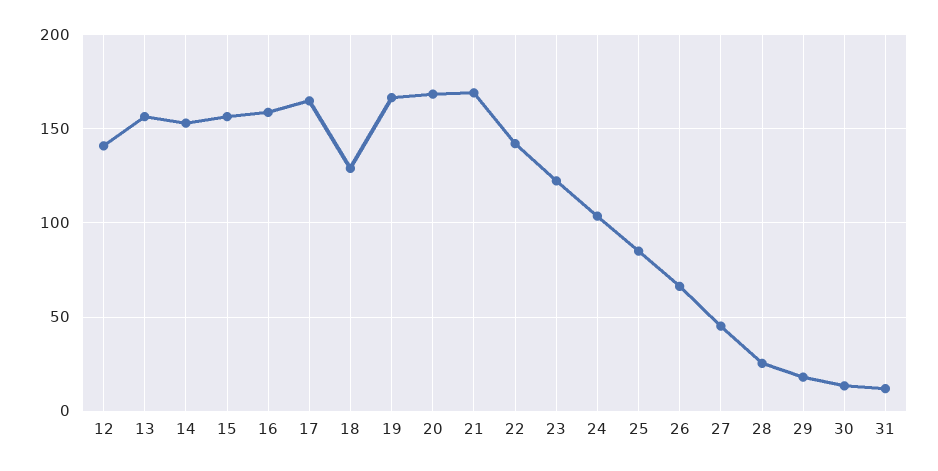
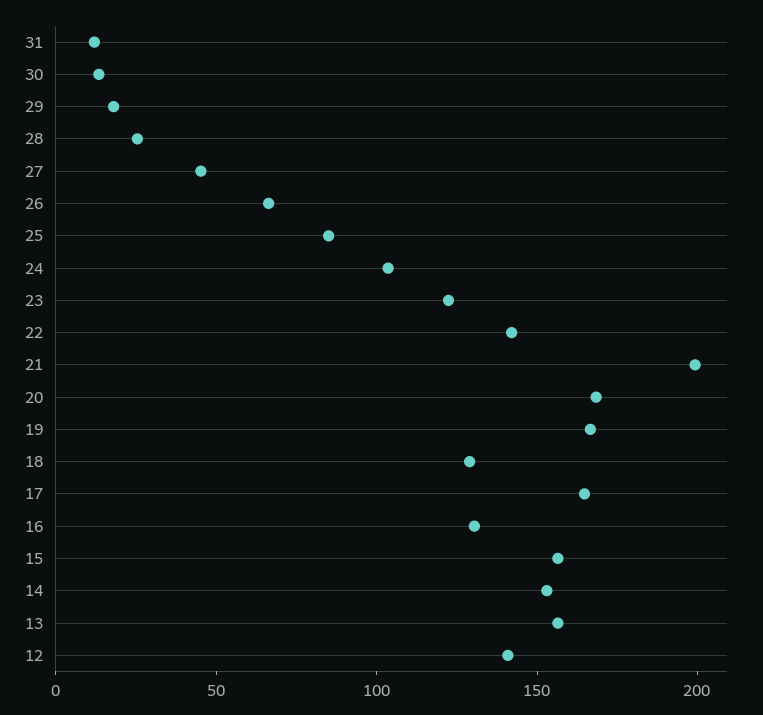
16: 160 -> 130
21: 170 -> 200

